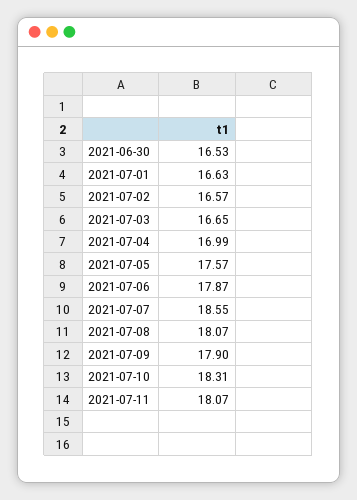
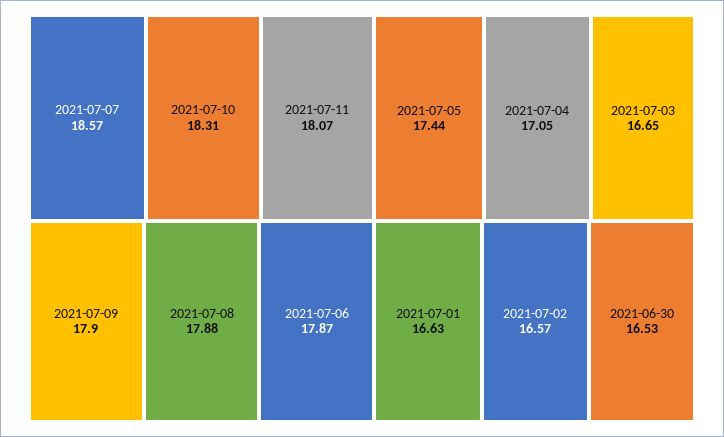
2021-07-04: 16.99 -> 17.05
2021-07-05: 17.57 -> 17.44
2021-07-07: 18.55 -> 18.57
2021-07-08: 18.07 -> 17.88

